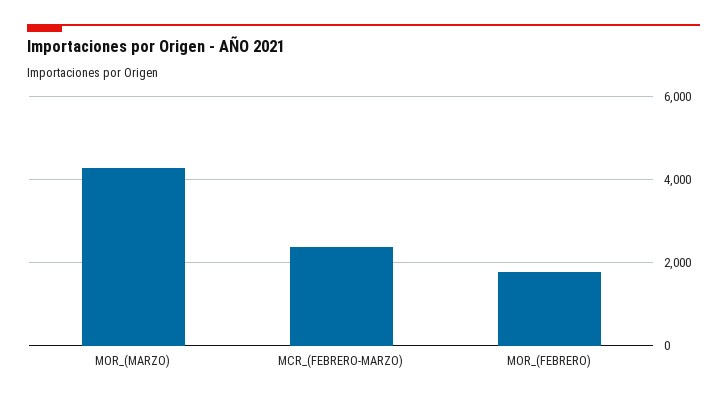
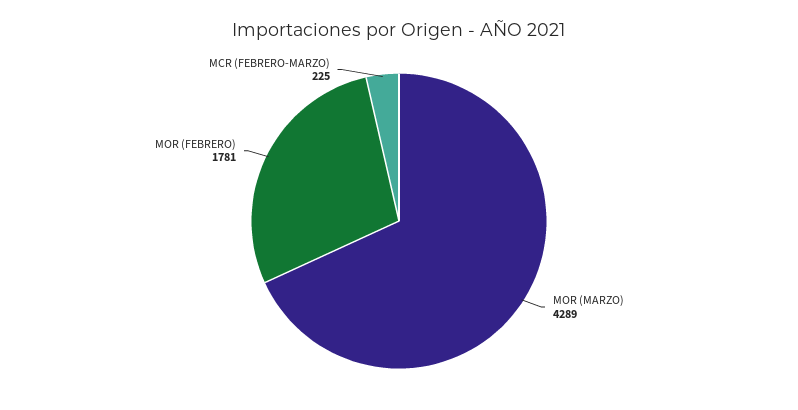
MCR_(FEBRERO-MARZO): 2400 -> 225

